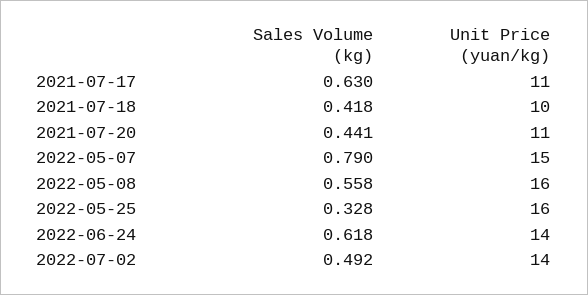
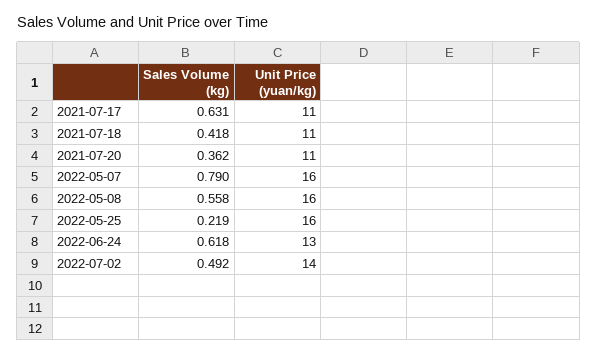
Sales Volume (kg), 2021-07-17: 0.63 -> 0.631
Unit Price (yuan/kg), 2021-07-18: 10 -> 11
Sales Volume (kg), 2021-07-20: 0.441 -> 0.362
Unit Price (yuan/kg), 2022-05-07: 15 -> 16
Sales Volume (kg), 2022-05-25: 0.328 -> 0.219
Unit Price (yuan/kg), 2022-06-24: 14 -> 13

